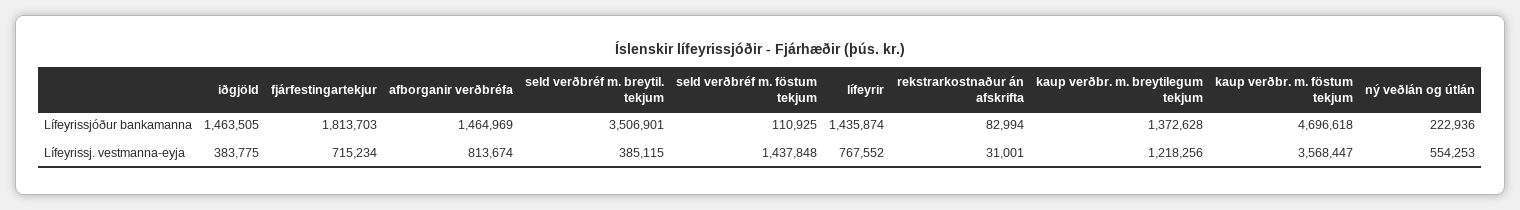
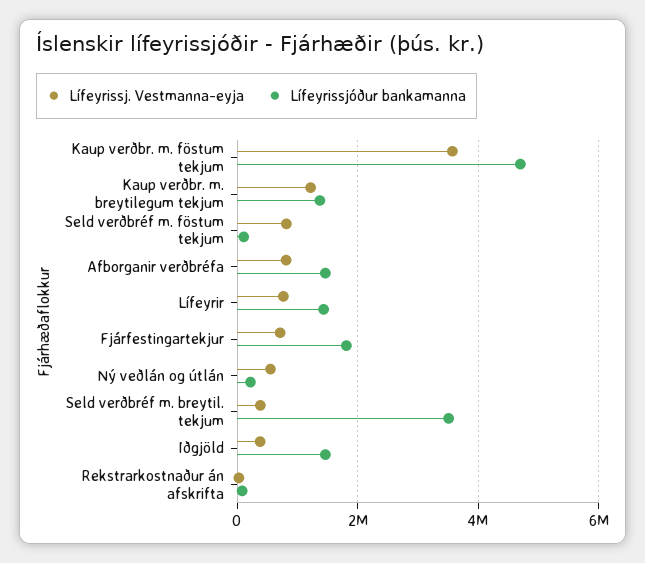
Lífeyrissj. vestmanna-eyja, seld verðbréf m. föstum tekjum: 1437848 -> 800000

